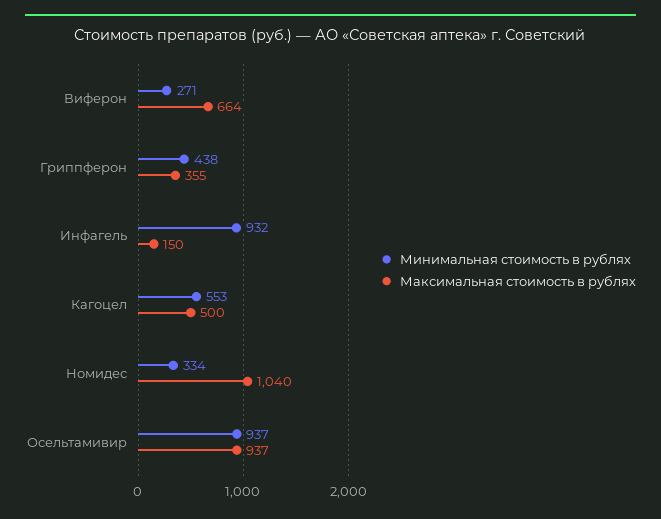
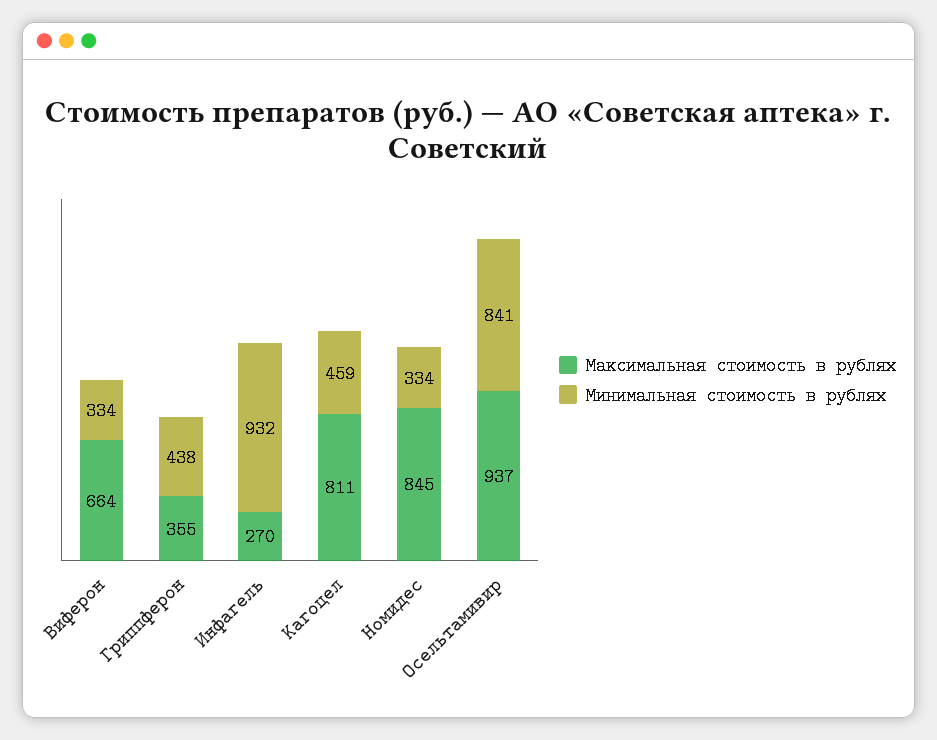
Минимальная стоимость в рублях, Виферон: 271 -> 334
Максимальная стоимость в рублях, Инфагель: 150 -> 270
Минимальная стоимость в рублях, Кагоцел: 553 -> 459
Максимальная стоимость в рублях, Кагоцел: 500 -> 811
Максимальная стоимость в рублях, Номидес: 1040 -> 845
Минимальная стоимость в рублях, Осельтамивир: 937 -> 841

